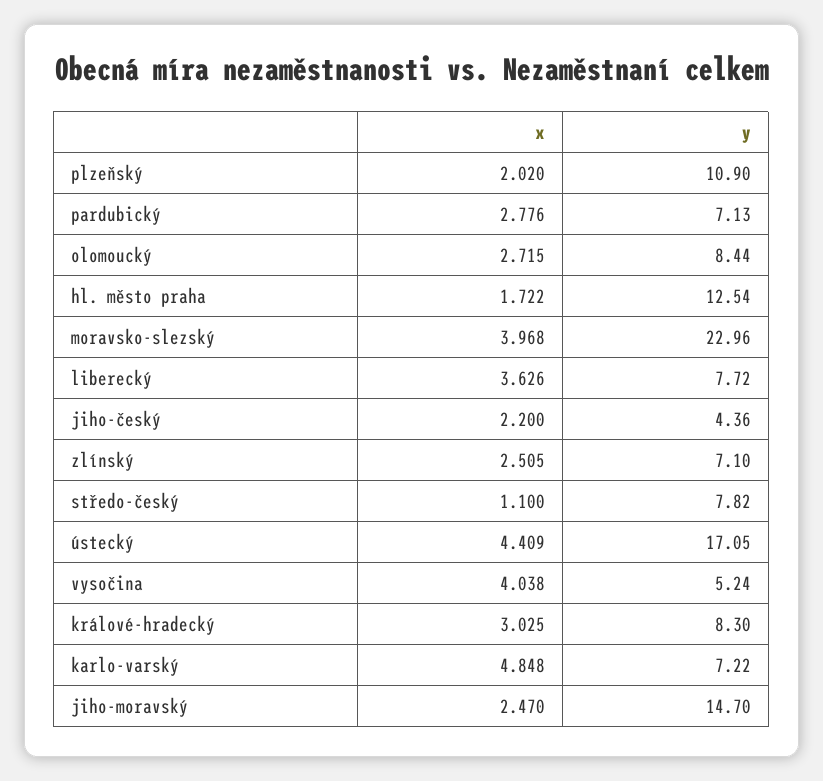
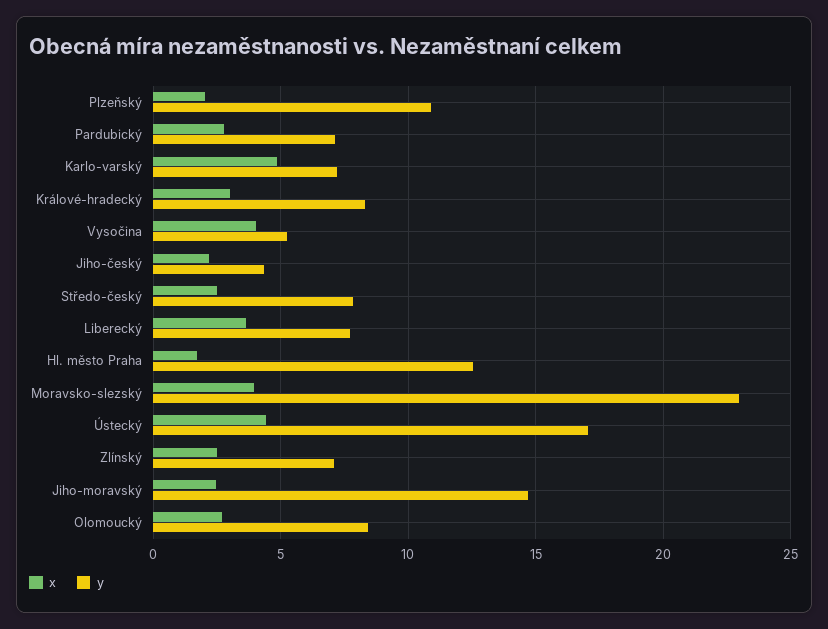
x, středo-český: 1.1 -> 2.5

